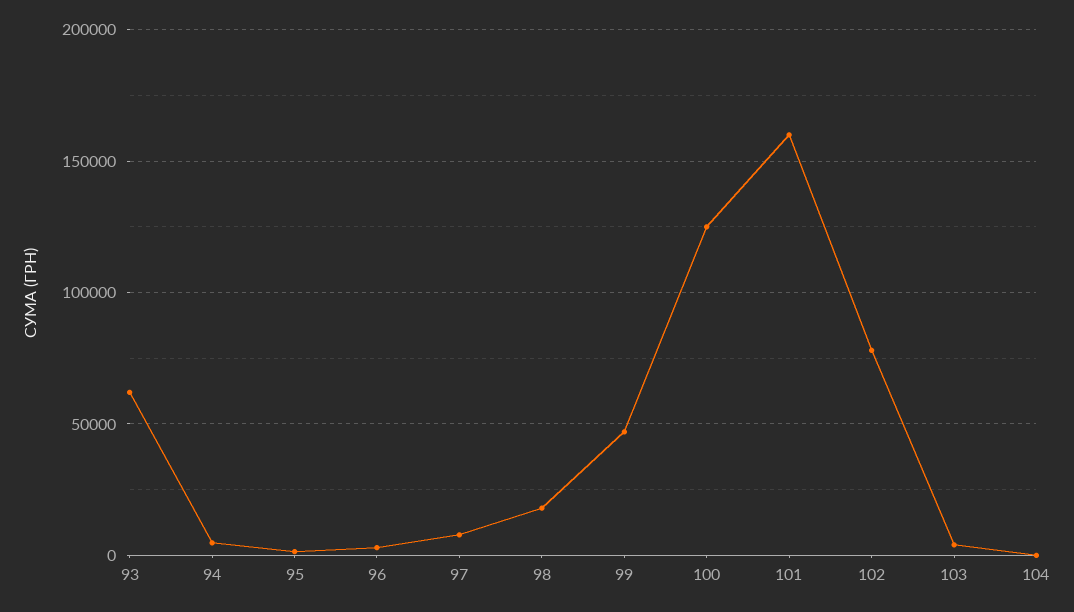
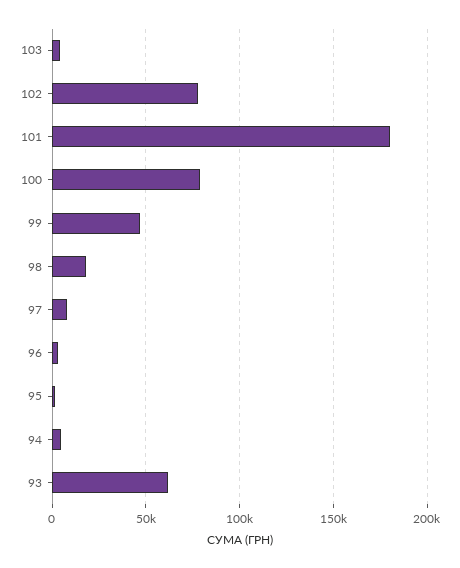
100: 125000 -> 80000
101: 160000 -> 180000
104: 0 -> none

